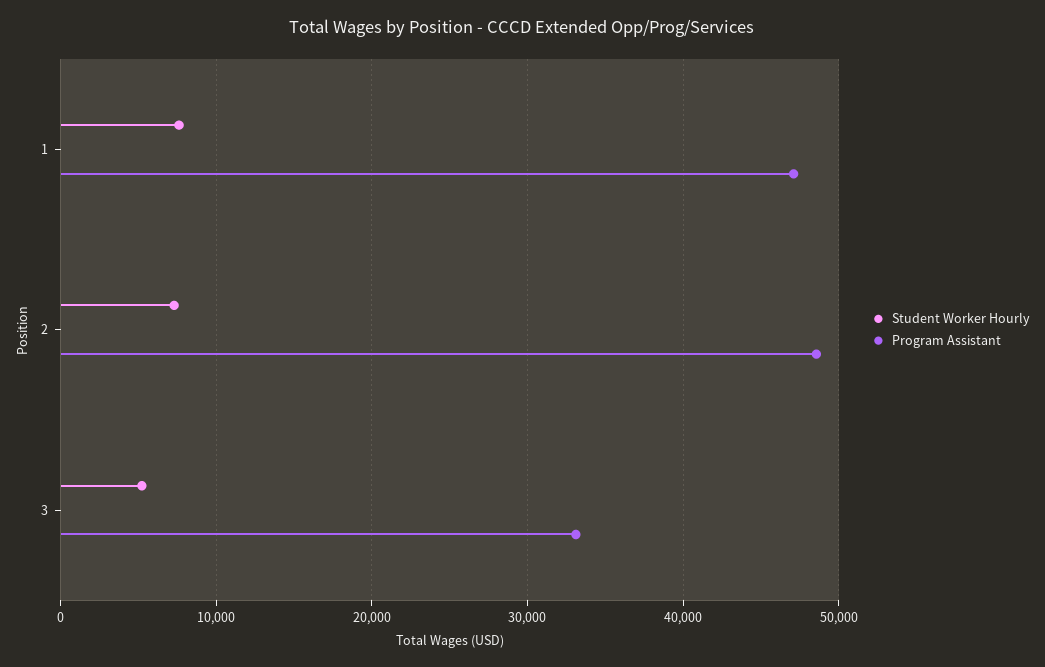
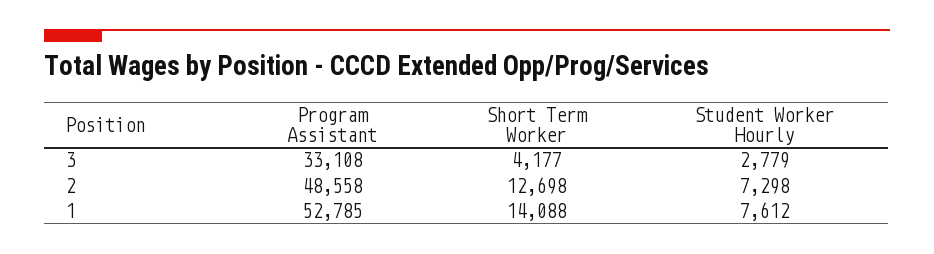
Program Assistant, 1: 47000 -> 52785
Student Worker Hourly, 3: 5000 -> 2779
Short Term Worker, 3: none -> 4177
Short Term Worker, 2: none -> 12698
Short Term Worker, 1: none -> 14088

